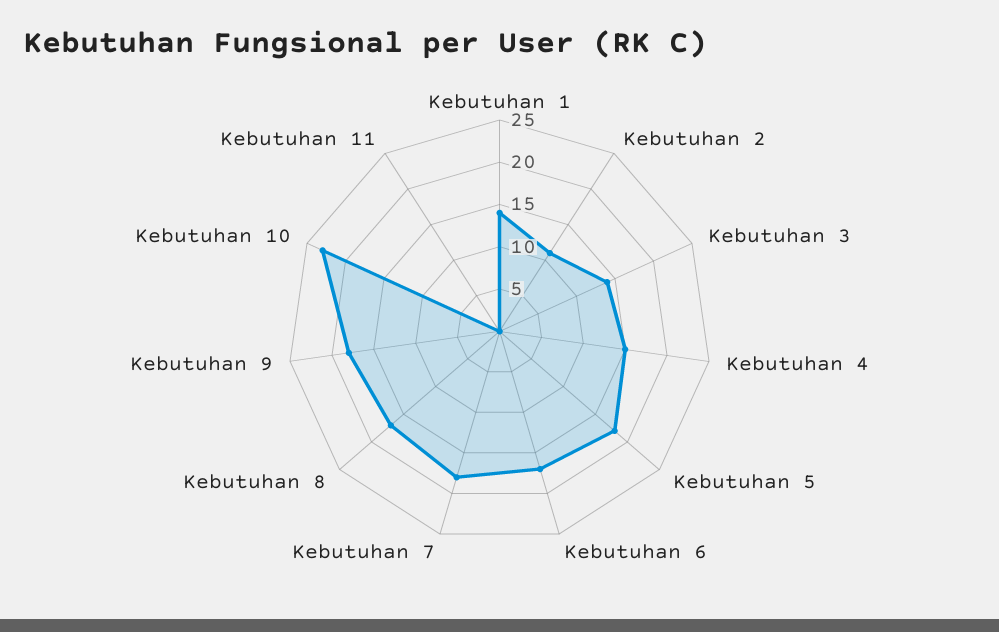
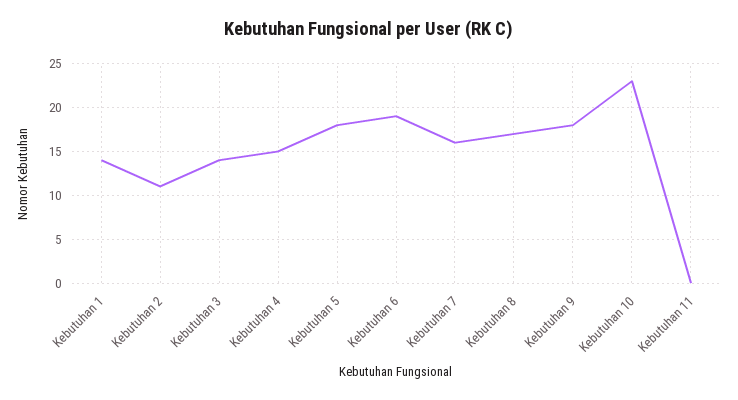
Kebutuhan 6: 17 -> 19
Kebutuhan 7: 18 -> 16

